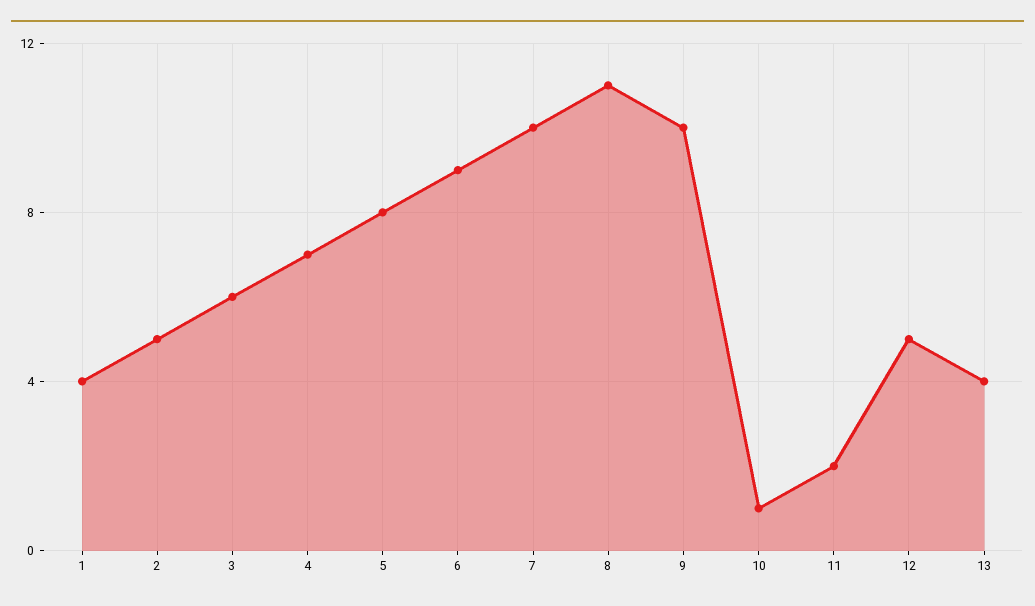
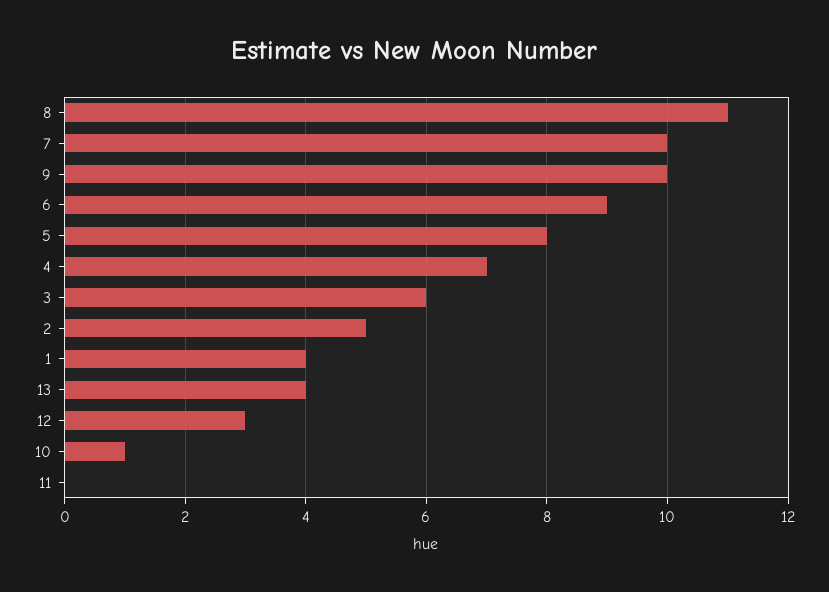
11: 2 -> 0
12: 5 -> 3

